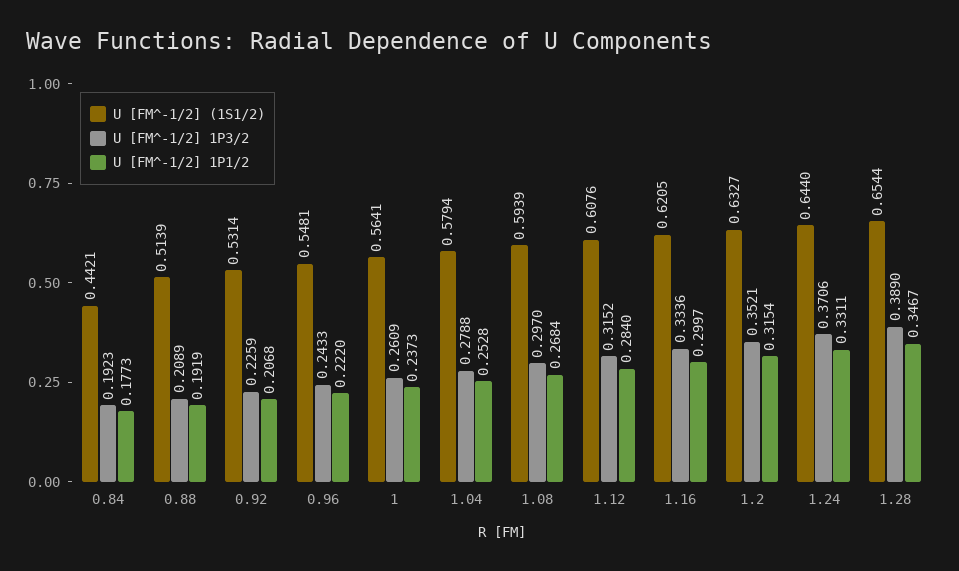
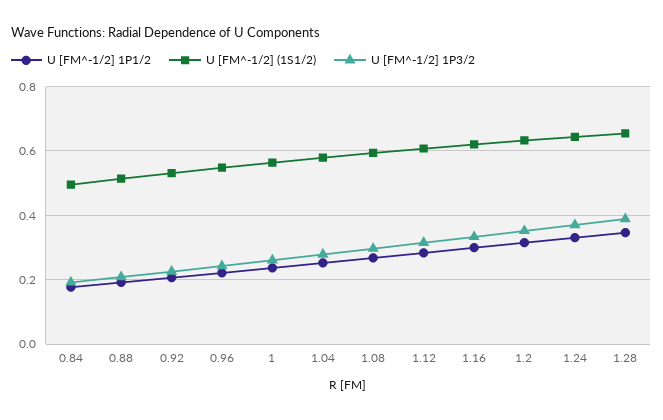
U [FM^-1/2] (1S1/2), 0.84: 0.4421 -> 0.5

